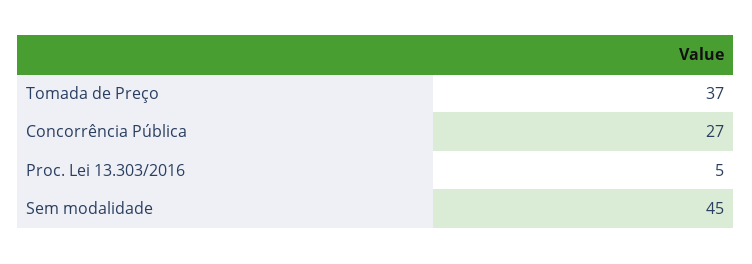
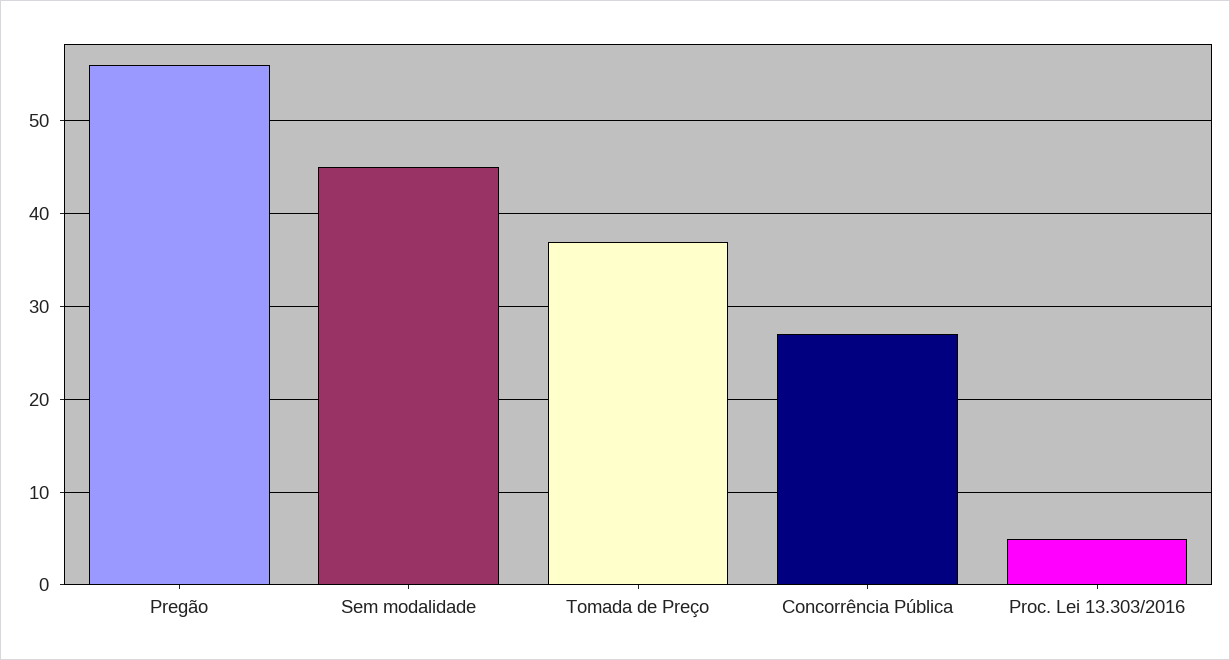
Pregão: none -> 56

